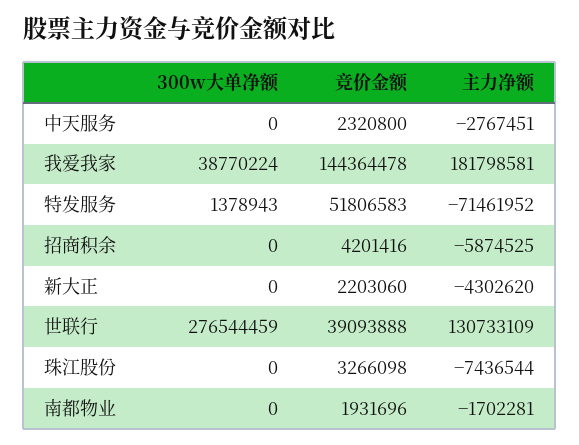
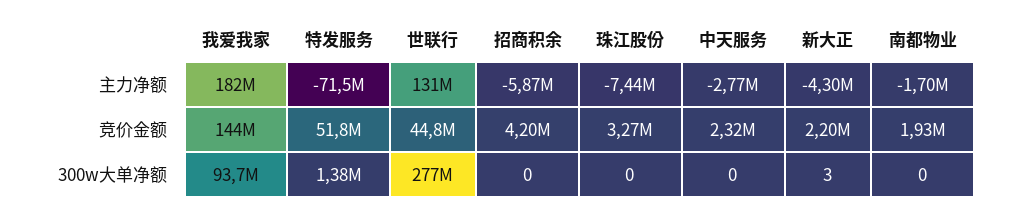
300w大单净额, 我爱我家: 38770224 -> 93700000
300w大单净额, 新大正: 0 -> 3
竞价金额, 世联行: 39093888 -> 44800000

